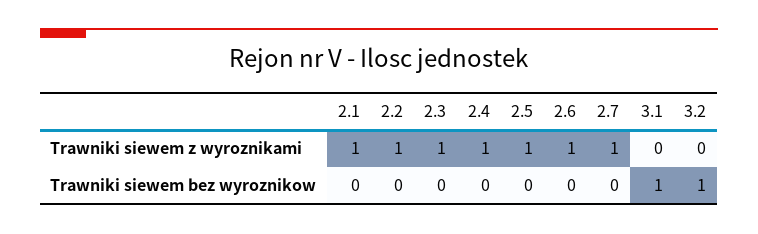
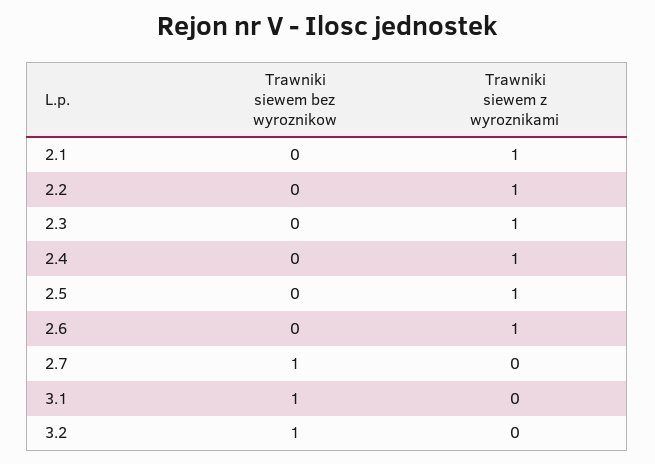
2.7, Trawniki siewem z wyroznikami: 1 -> 0
2.7, Trawniki siewem bez wyroznikow: 0 -> 1

